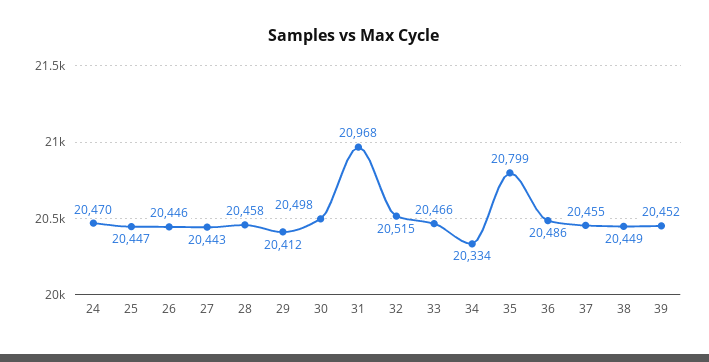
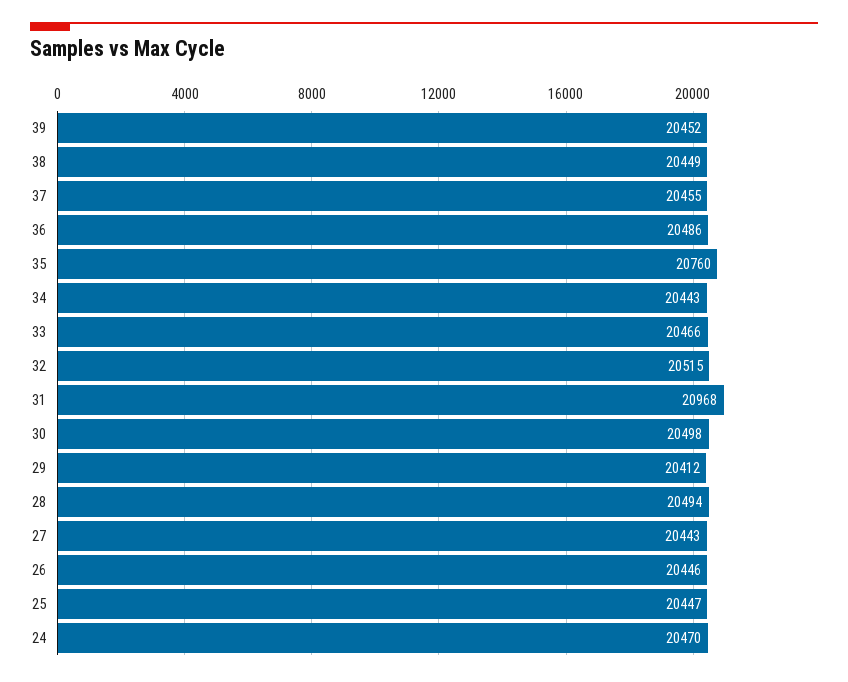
28: 20458 -> 20494
34: 20334 -> 20443
35: 20799 -> 20760

